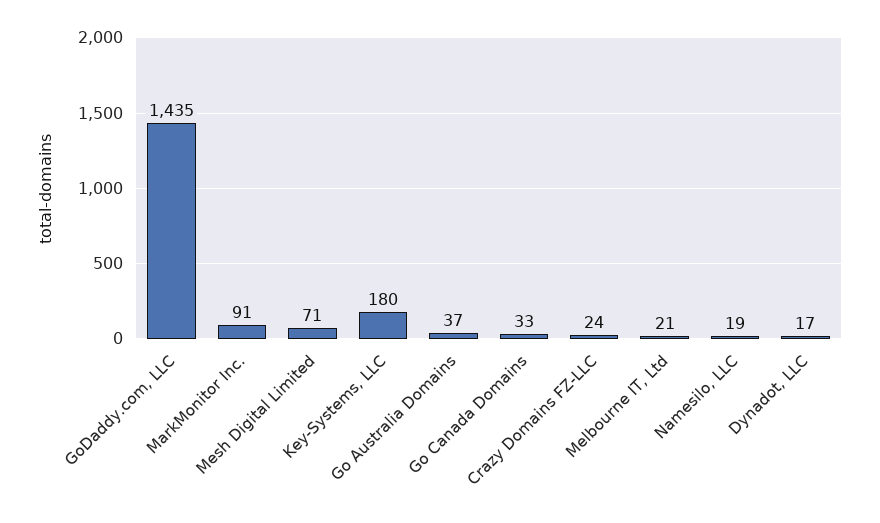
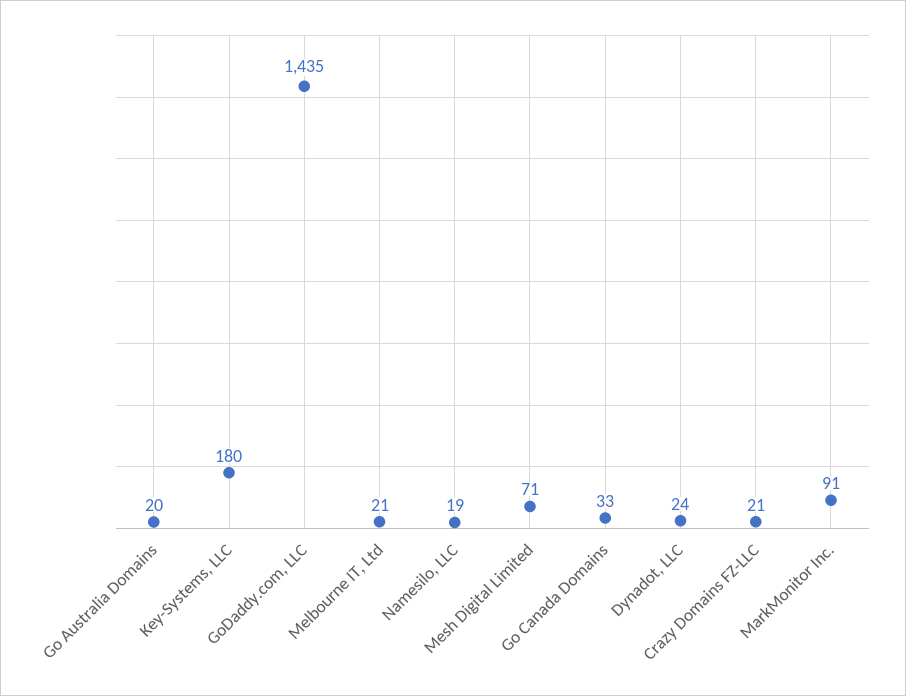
Go Australia Domains: 37 -> 20
Crazy Domains FZ-LLC: 24 -> 21
Dynadot, LLC: 17 -> 24

